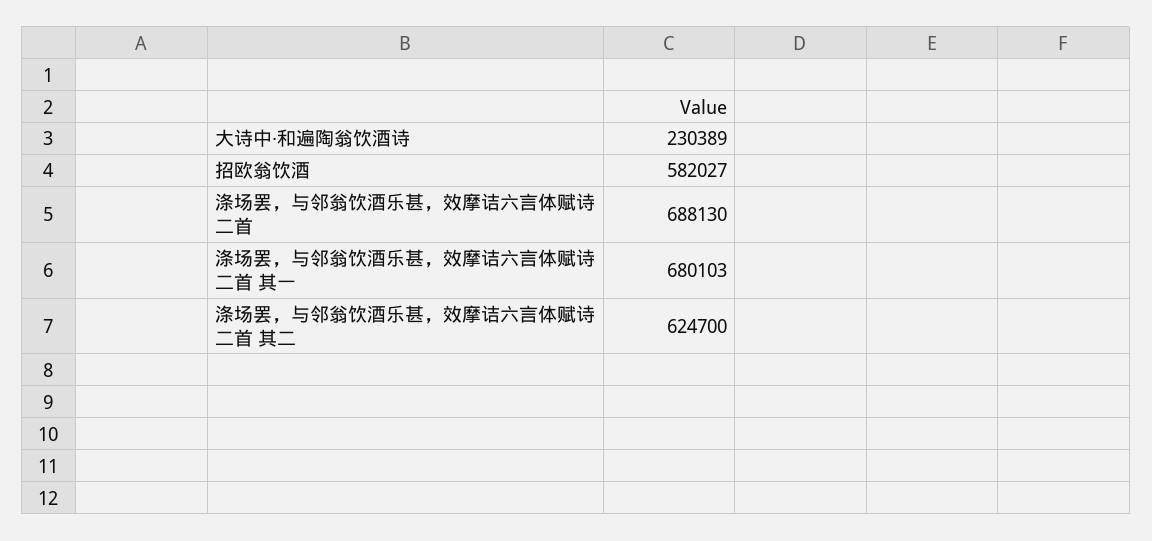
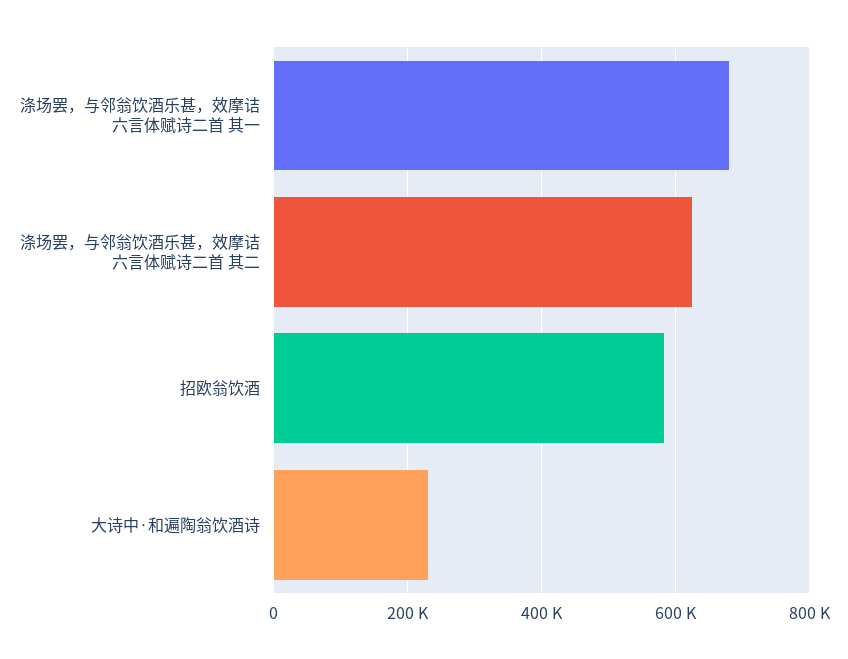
涤场罢，与邻翁饮酒乐甚，效摩诘六言体赋诗二首: 688130 -> none

